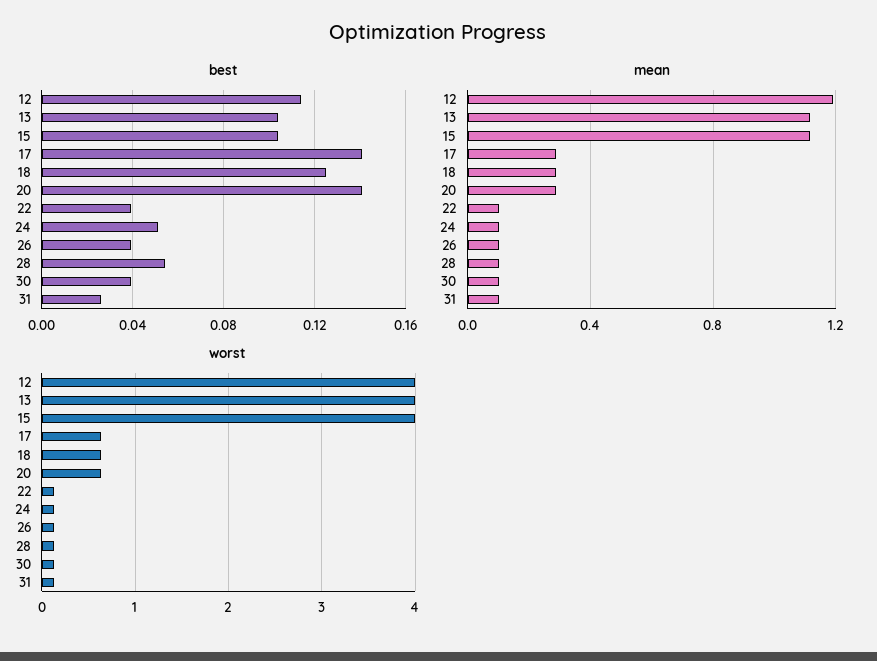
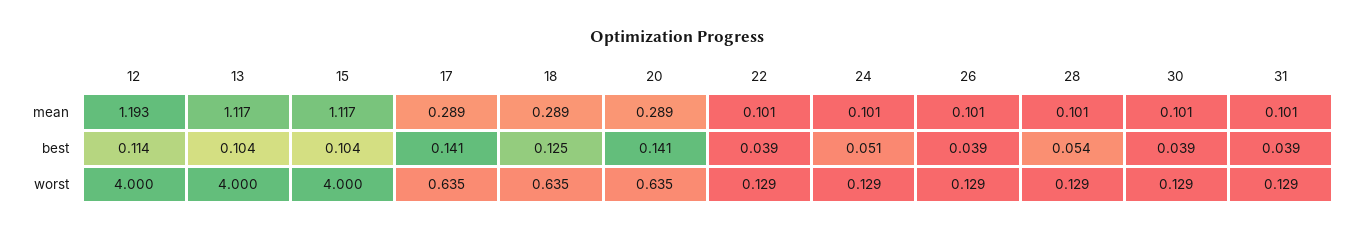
best, 31: 0.025 -> 0.039

